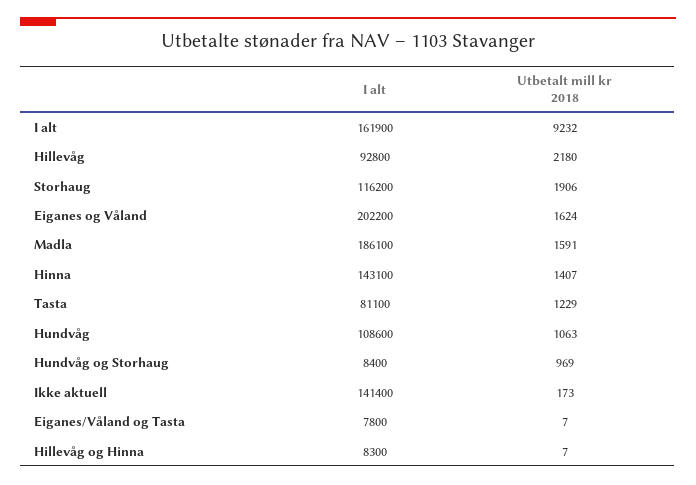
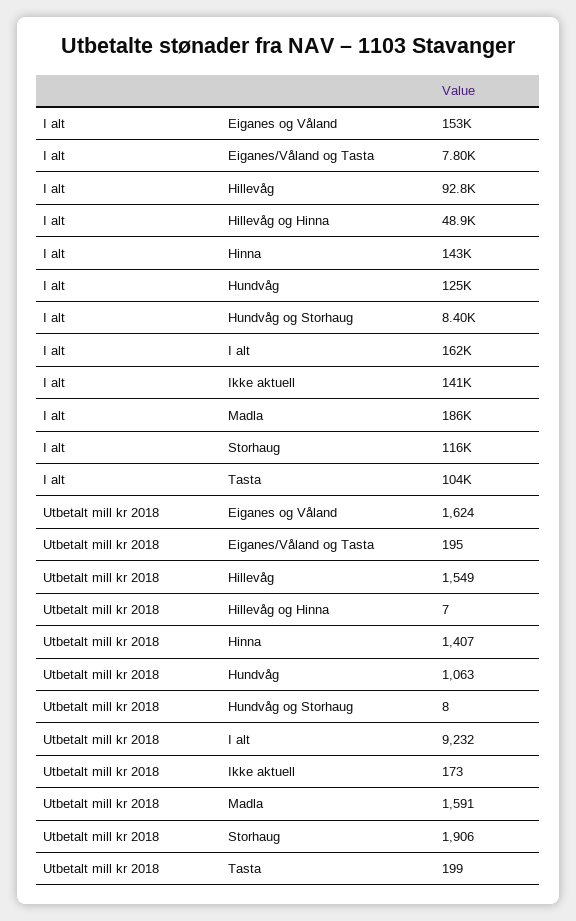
Utbetalt mill kr 2018, Hillevåg: 2180 -> 1549
I alt, Eiganes og Våland: 202200 -> 153000
I alt, Tasta: 81100 -> 104000
Utbetalt mill kr 2018, Tasta: 1229 -> 199
I alt, Hundvåg: 108600 -> 125000
Utbetalt mill kr 2018, Hundvåg og Storhaug: 969 -> 8
Utbetalt mill kr 2018, Eiganes/Våland og Tasta: 7 -> 195
I alt, Hillevåg og Hinna: 8300 -> 48900

